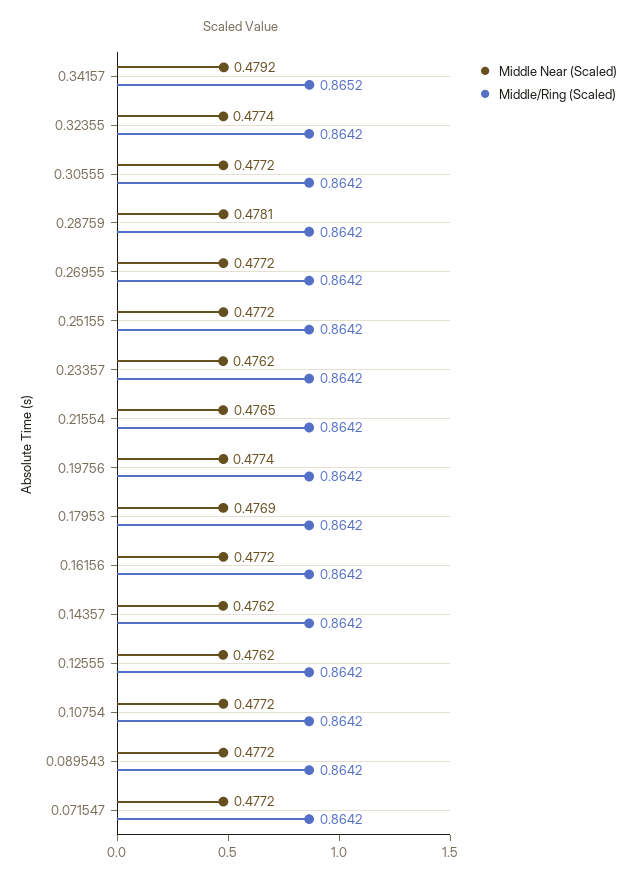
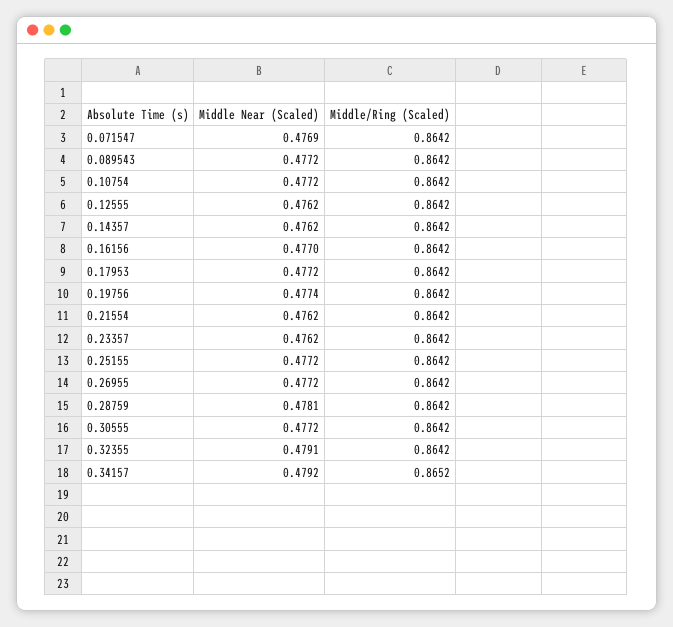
Middle Near (Scaled), 0.32355: 0.4774 -> 0.4791
Middle Near (Scaled), 0.21554: 0.4765 -> 0.4762
Middle Near (Scaled), 0.17953: 0.4769 -> 0.4772
Middle Near (Scaled), 0.16156: 0.4772 -> 0.477
Middle Near (Scaled), 0.071547: 0.4772 -> 0.4769

